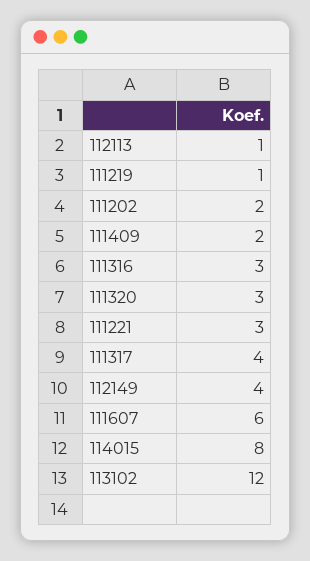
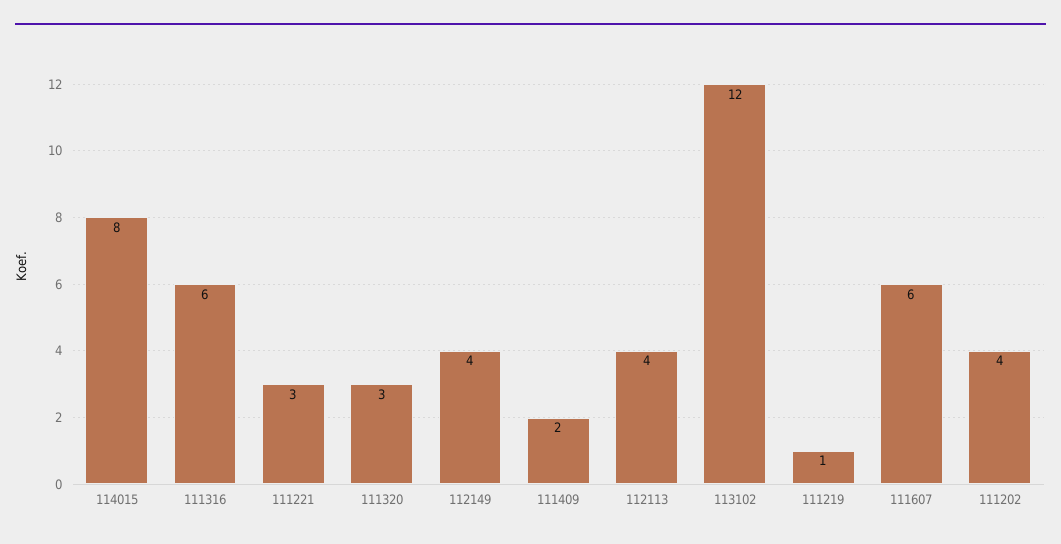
112113: 1 -> 4
111202: 2 -> 4
111316: 3 -> 6
111317: 4 -> none

